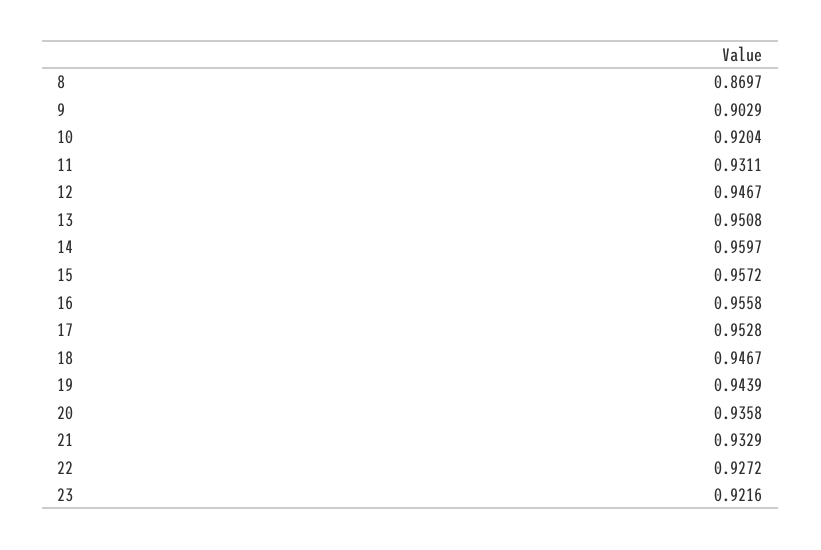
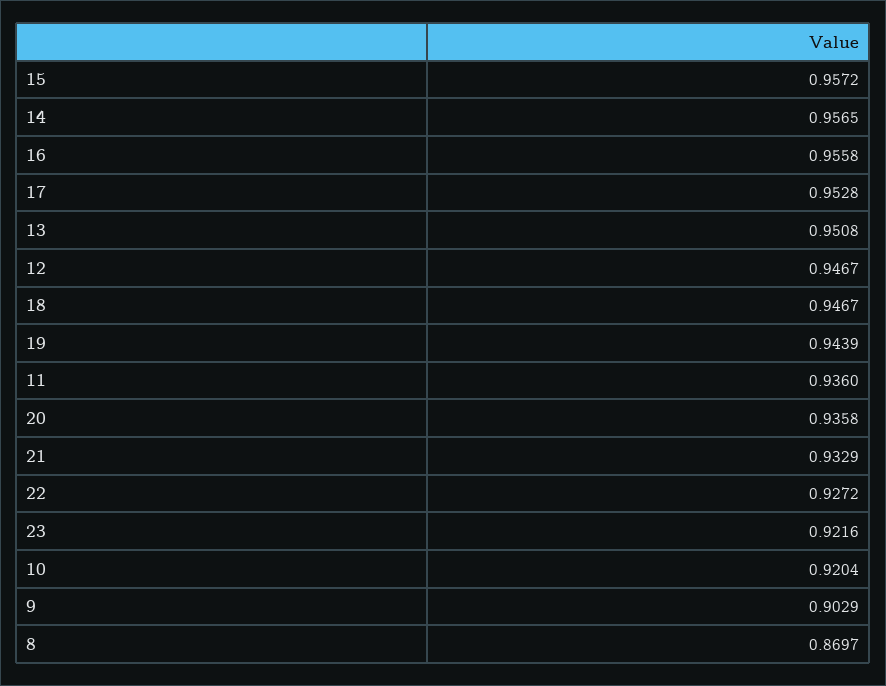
11: 0.9311 -> 0.936
14: 0.9597 -> 0.9565

